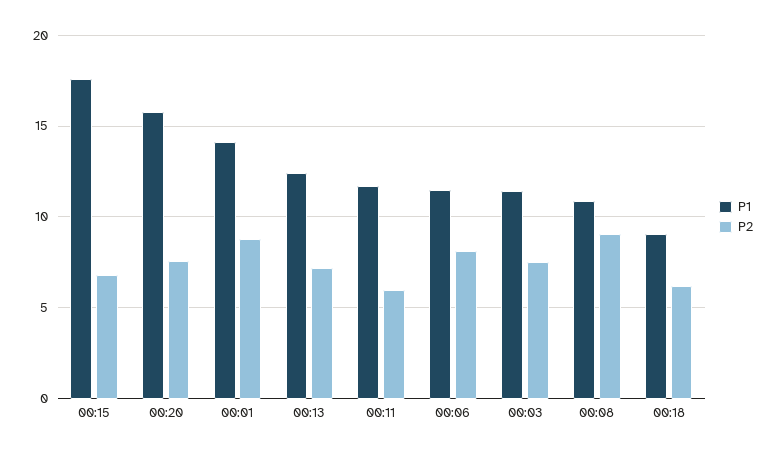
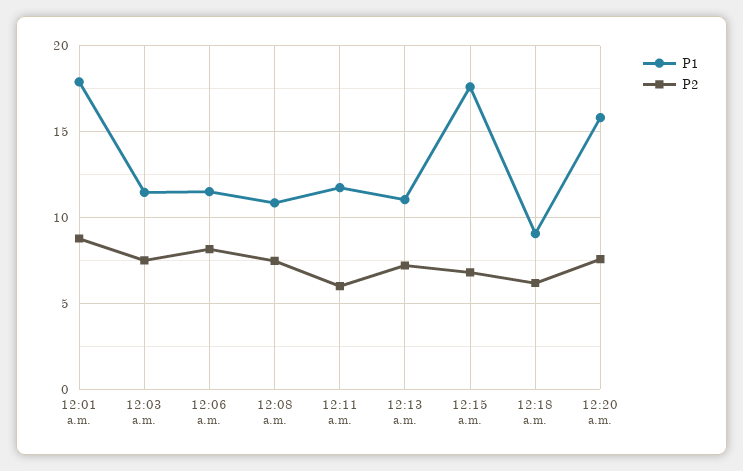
P1, 00:01: 14 -> 18
P1, 00:13: 12.5 -> 11
P2, 00:08: 9 -> 7.5

